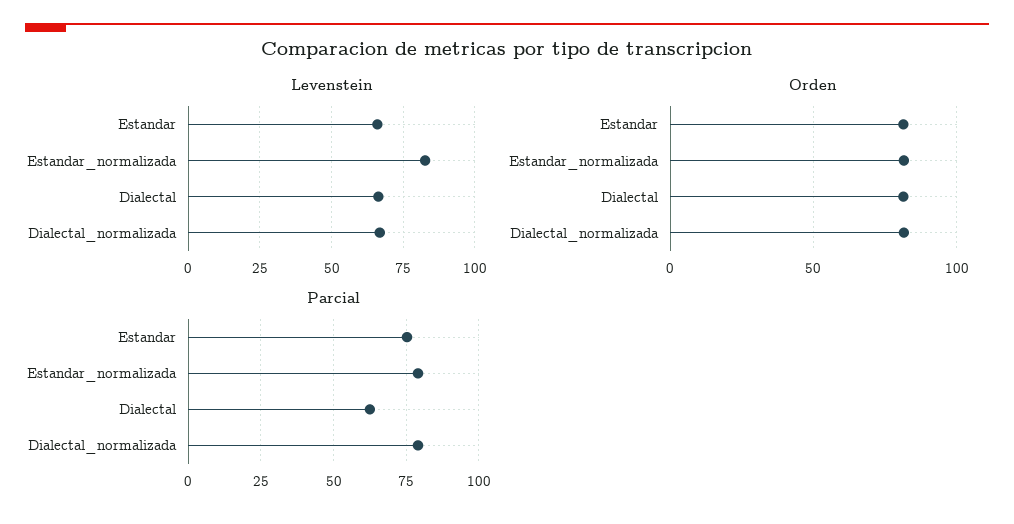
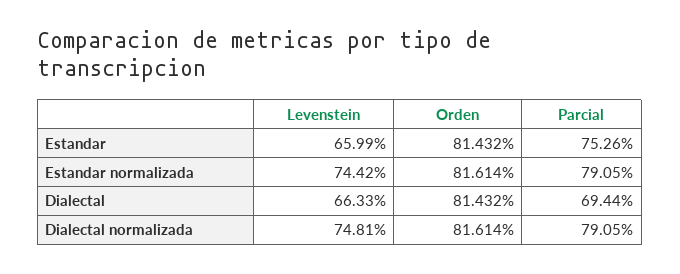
Levenstein, Estandar_normalizada: 82.5 -> 74.42
Levenstein, Dialectal_normalizada: 67.5 -> 74.81
Parcial, Dialectal: 62.5 -> 69.44

